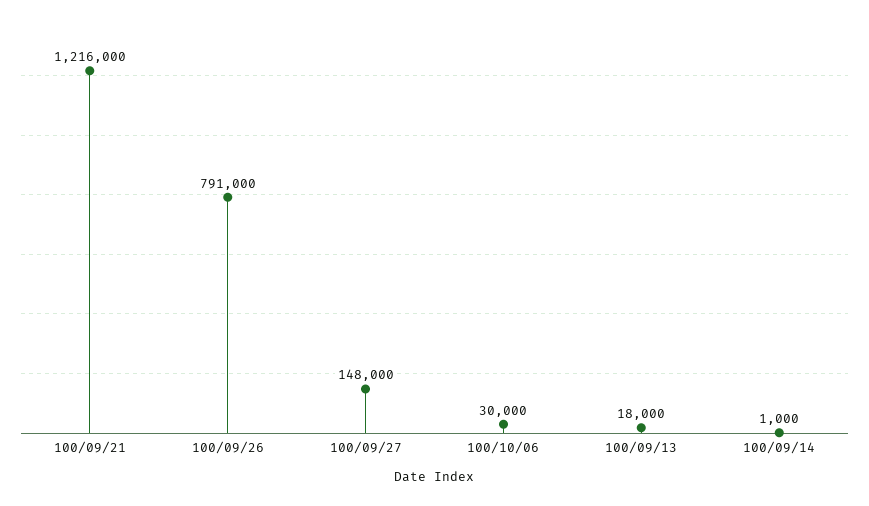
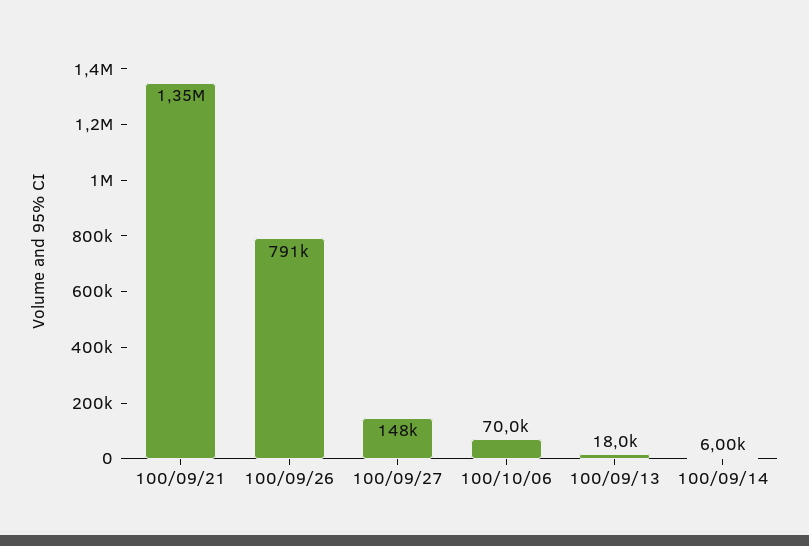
100/09/21: 1216000 -> 1350000
100/10/06: 30000 -> 70000
100/09/14: 1000 -> 6000

